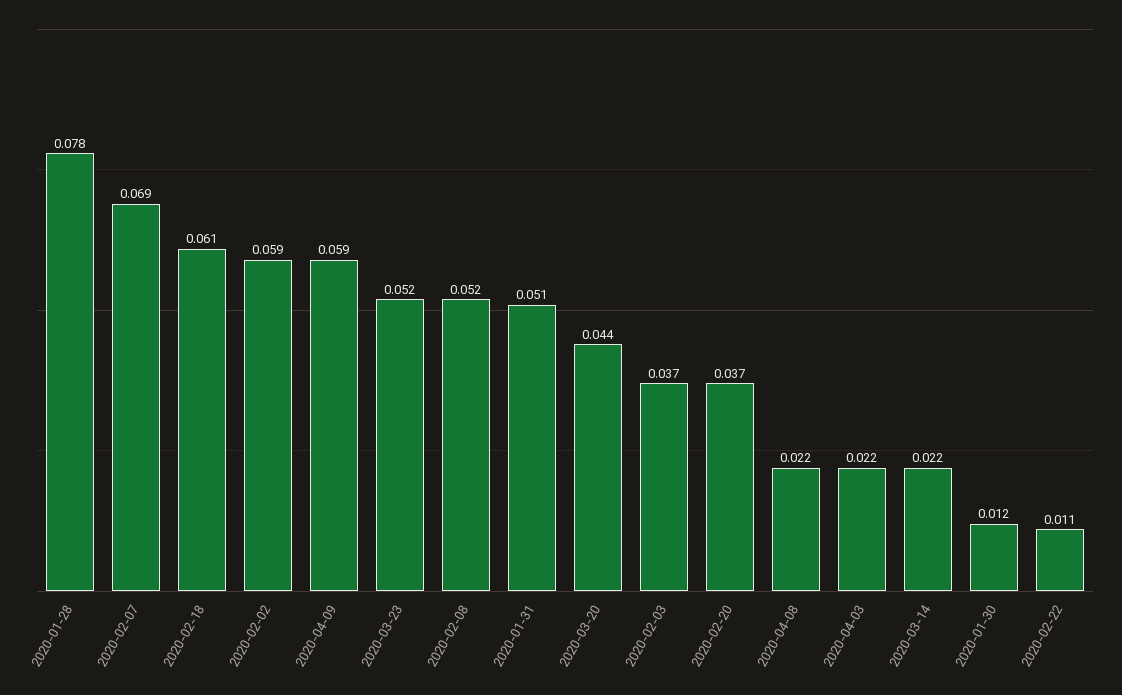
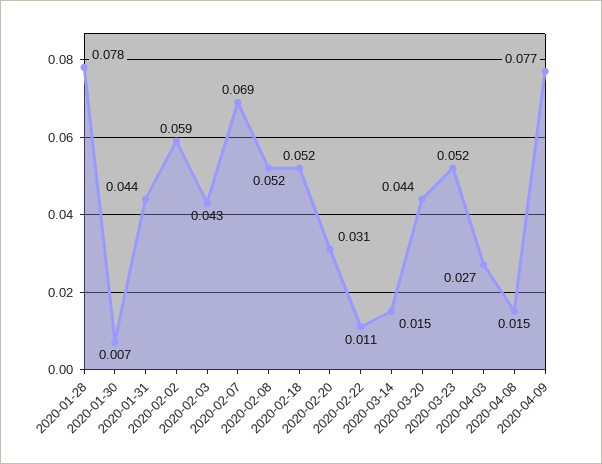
2020-02-18: 0.061 -> 0.052
2020-04-09: 0.059 -> 0.077
2020-01-31: 0.051 -> 0.044
2020-02-03: 0.037 -> 0.043
2020-02-20: 0.037 -> 0.031
2020-04-08: 0.022 -> 0.015
2020-04-03: 0.022 -> 0.027
2020-03-14: 0.022 -> 0.015
2020-01-30: 0.012 -> 0.007

